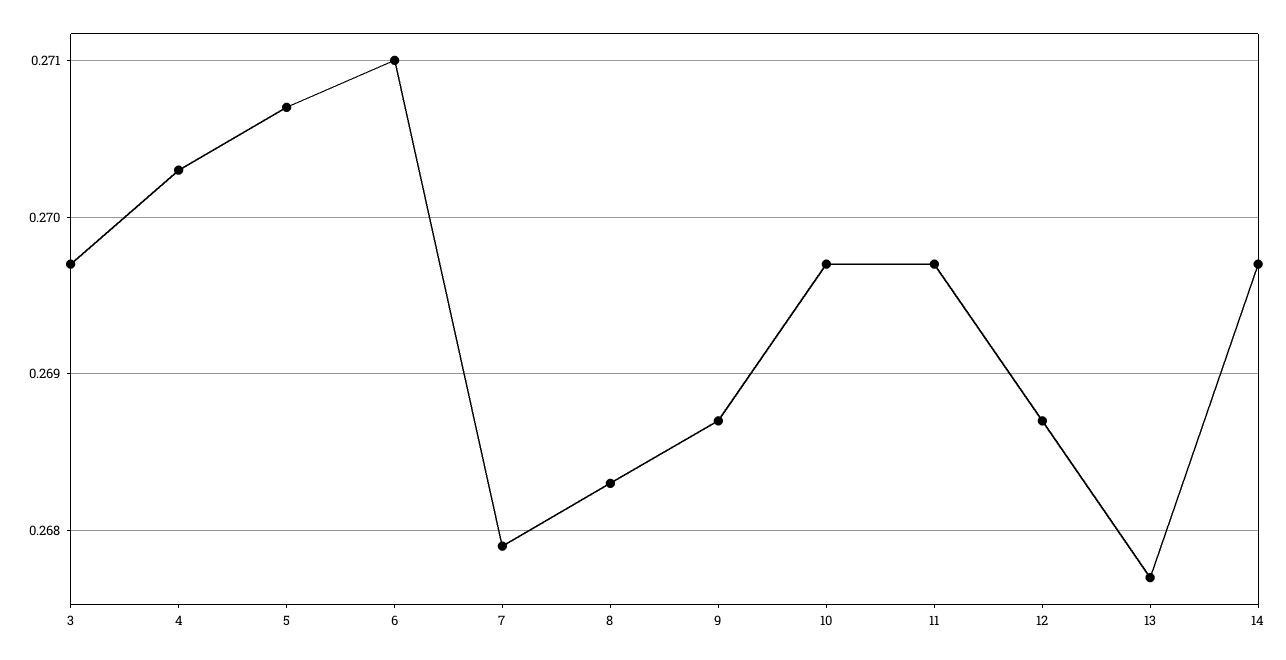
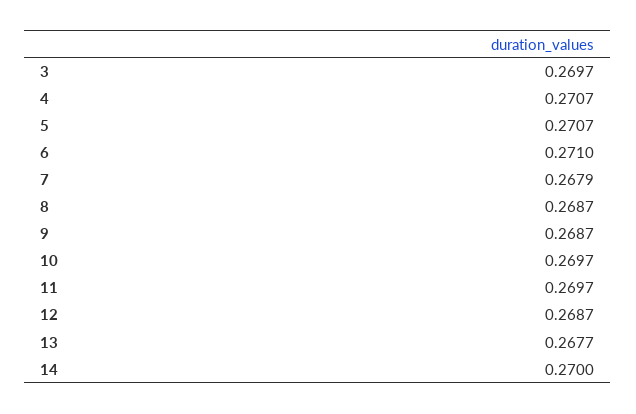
4: 0.2703 -> 0.2707
8: 0.2683 -> 0.2687
14: 0.2697 -> 0.27

